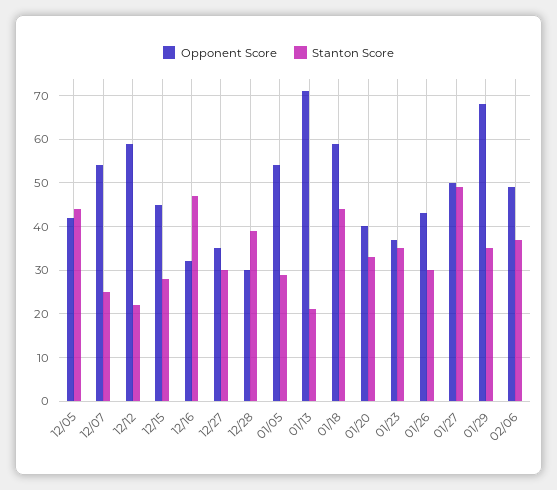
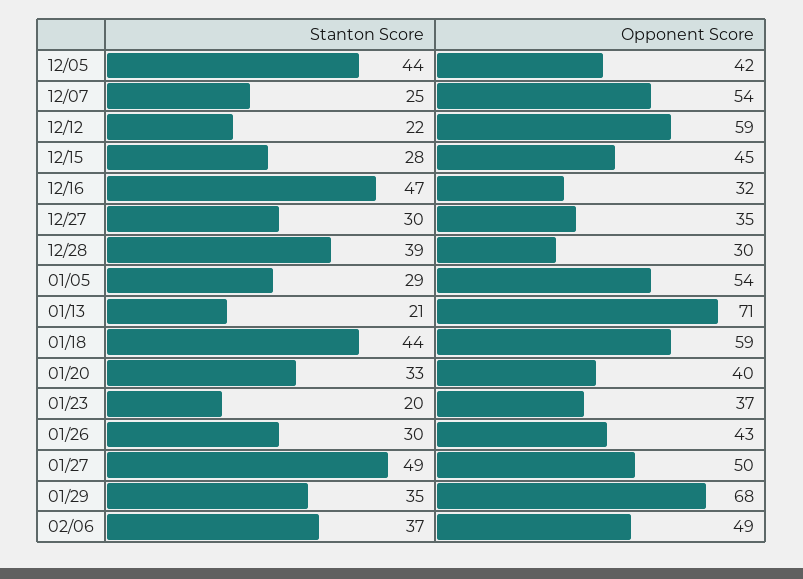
Stanton Score, 01/23: 35 -> 20

